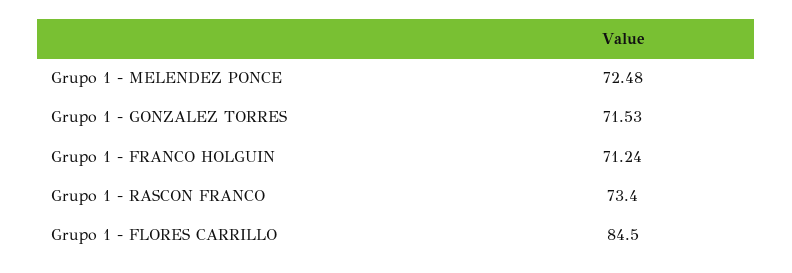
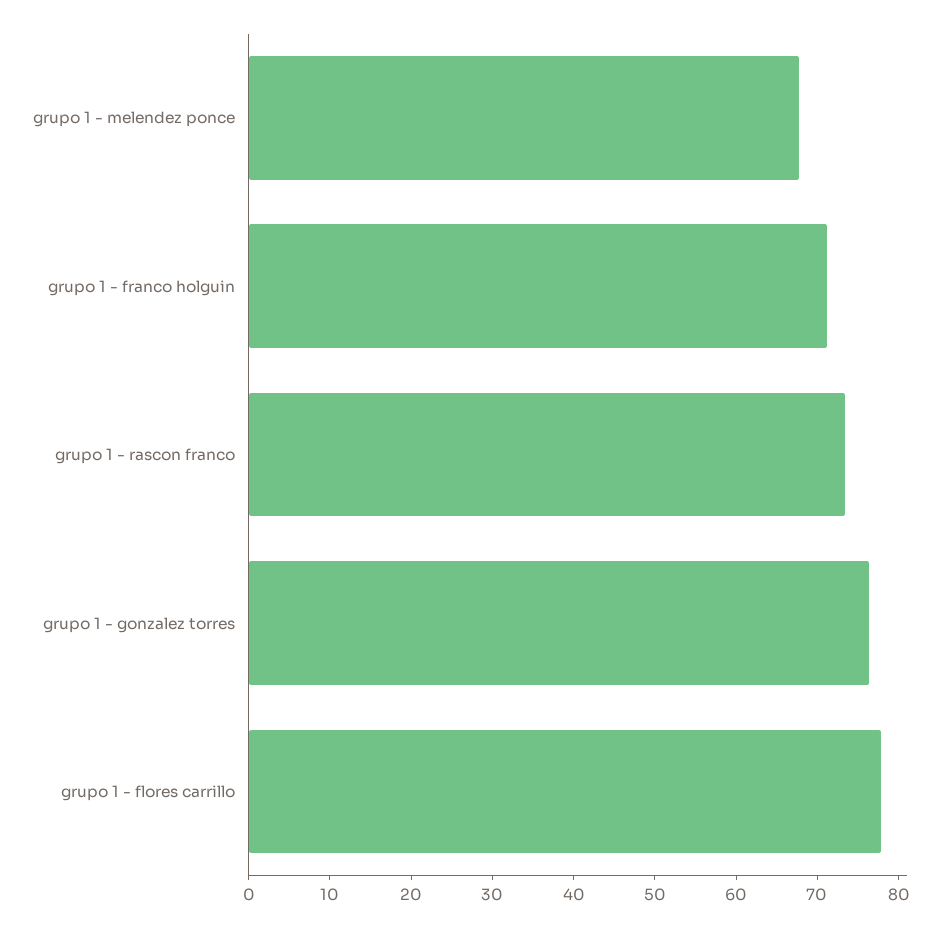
Grupo 1 - MELENDEZ PONCE: 72.48 -> 68
Grupo 1 - GONZALEZ TORRES: 71.53 -> 76
Grupo 1 - FLORES CARRILLO: 84.5 -> 78

